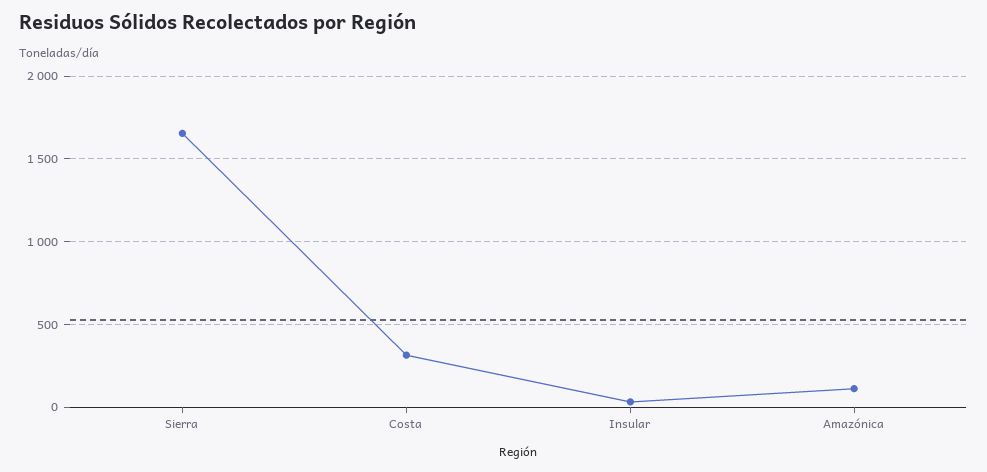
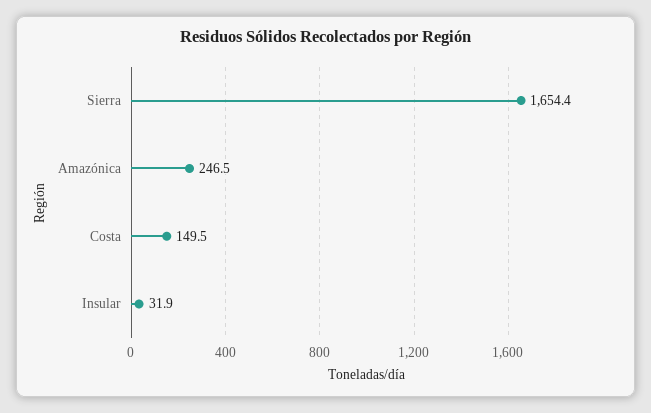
Costa: 300 -> 149.5
Amazónica: 100 -> 246.5

